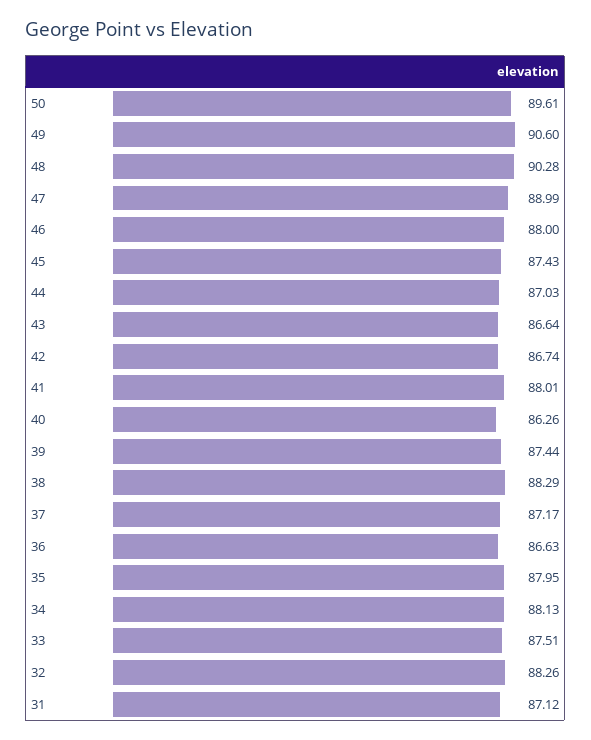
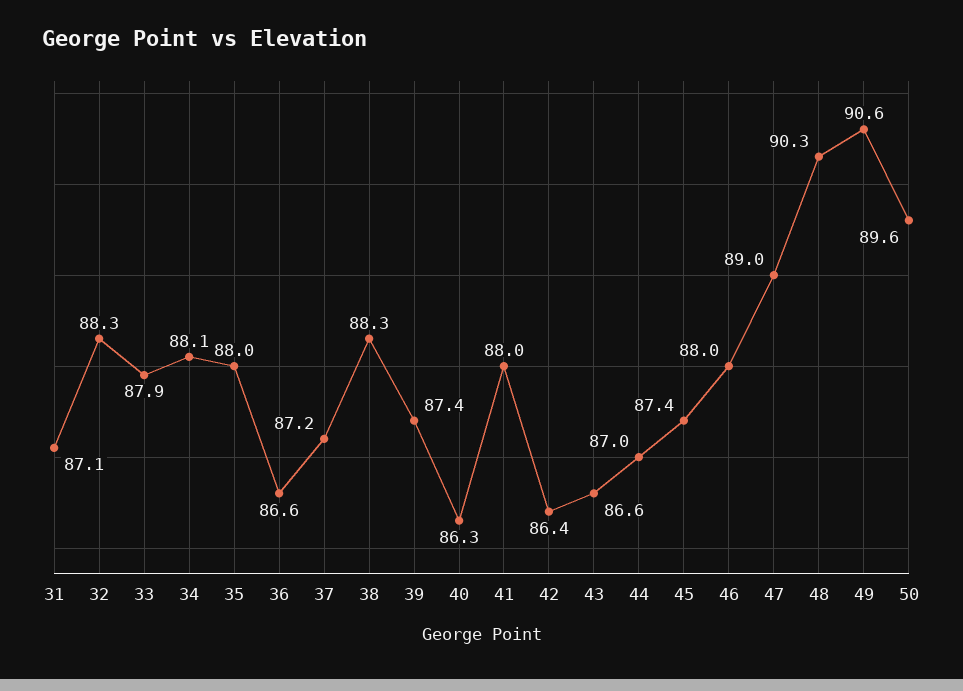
42: 86.74 -> 86.4
33: 87.51 -> 87.9

